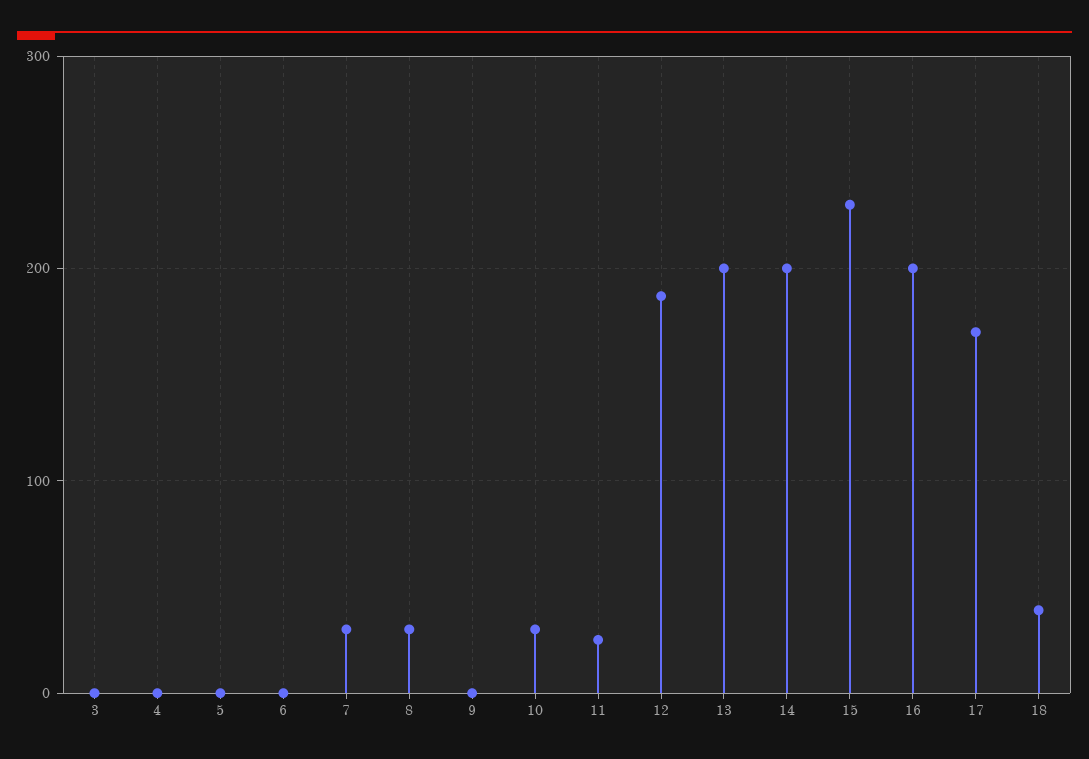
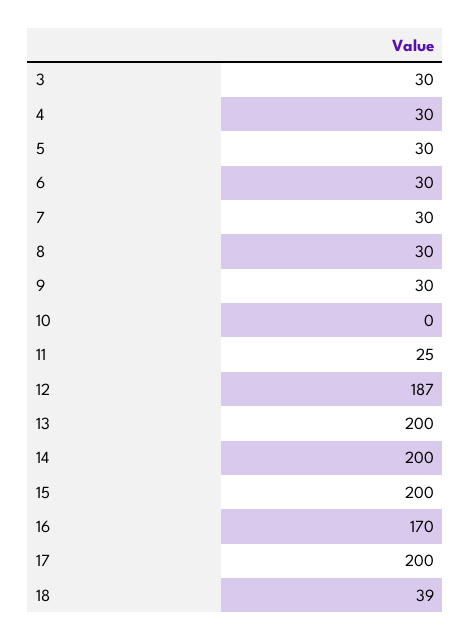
3: 0 -> 30
4: 0 -> 30
5: 0 -> 30
6: 0 -> 30
9: 0 -> 30
10: 30 -> 0
15: 230 -> 200
16: 200 -> 170
17: 170 -> 200

